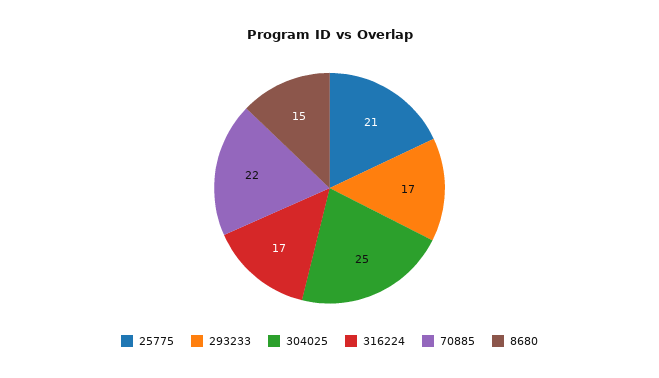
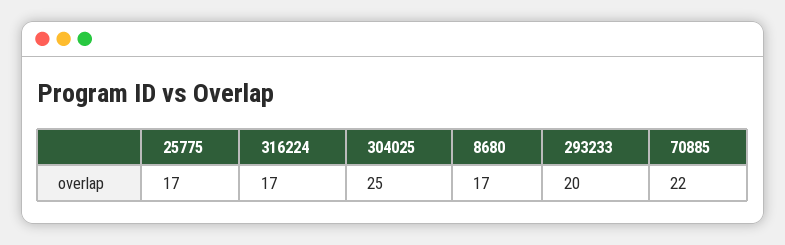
25775: 21 -> 17
293233: 17 -> 20
8680: 15 -> 17

